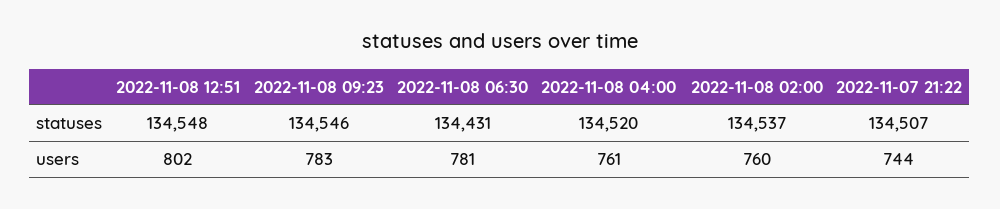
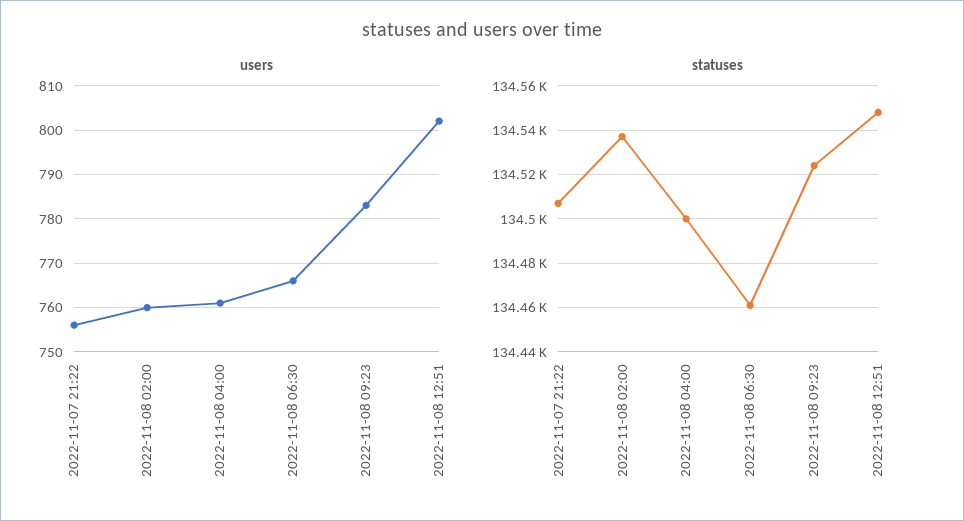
statuses, 2022-11-08 09:23: 134546 -> 134525
statuses, 2022-11-08 06:30: 134431 -> 134460
statuses, 2022-11-08 04:00: 134520 -> 134500
users, 2022-11-08 06:30: 781 -> 765
users, 2022-11-07 21:22: 744 -> 755

